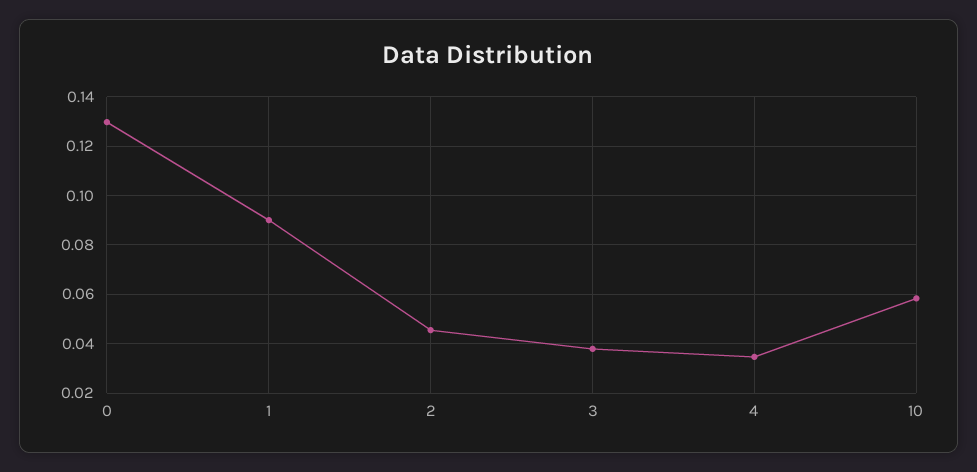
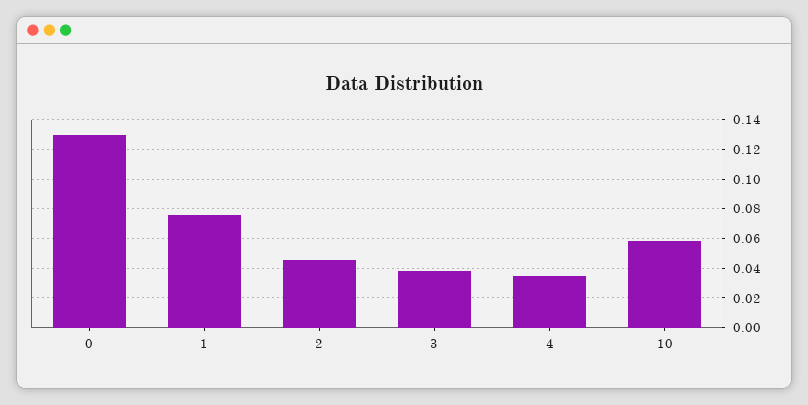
1: 0.09 -> 0.075

